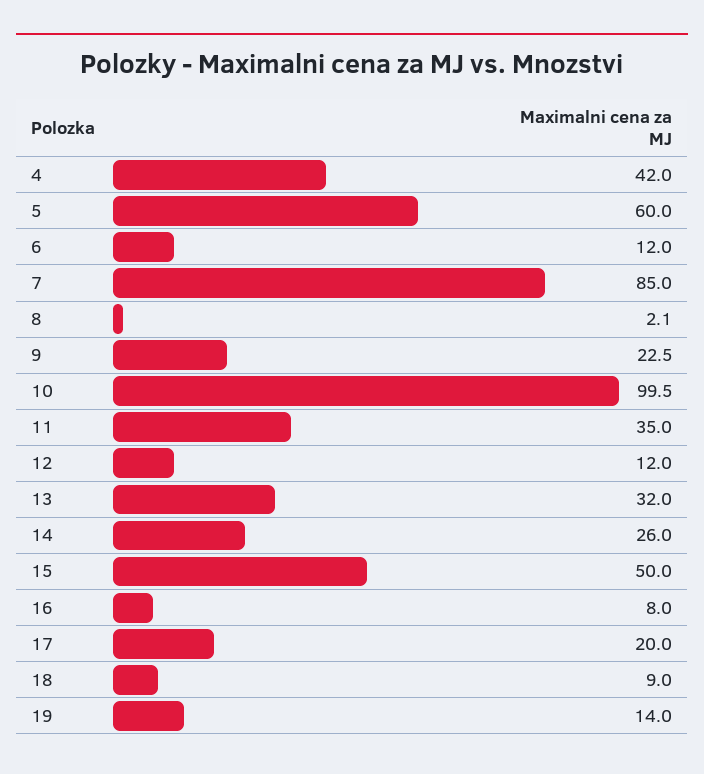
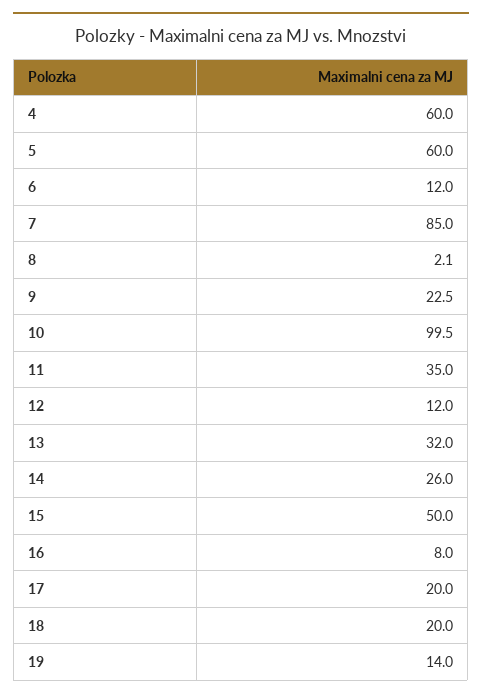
4: 42 -> 60
18: 9 -> 20

